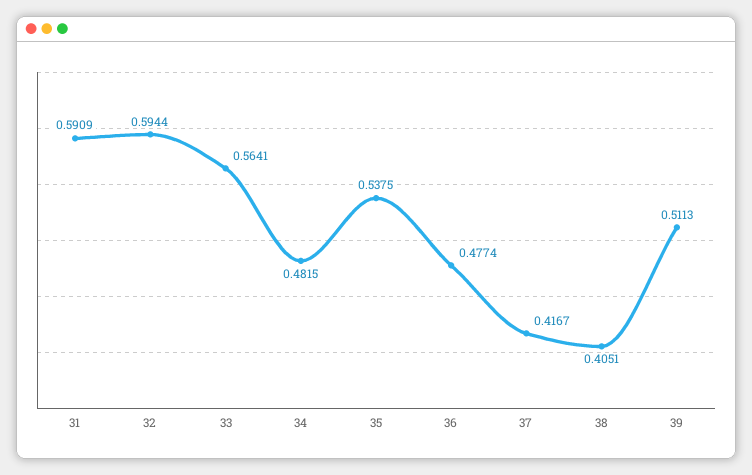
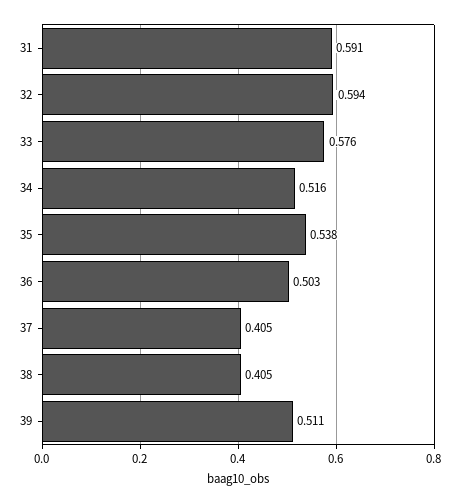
33: 0.5641 -> 0.576
34: 0.4815 -> 0.516
36: 0.4774 -> 0.503
37: 0.4167 -> 0.405

